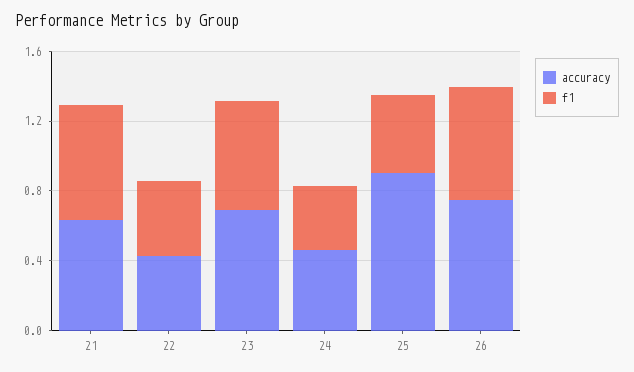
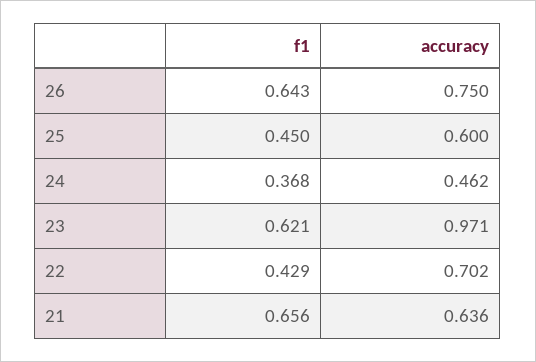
accuracy, 22: 0.4 -> 0.702
accuracy, 23: 0.7 -> 0.971
accuracy, 25: 0.9 -> 0.6

